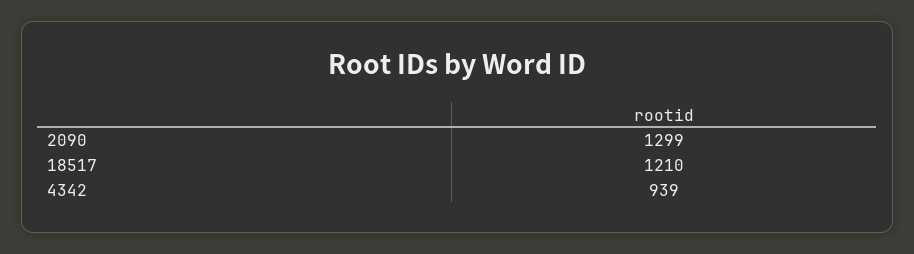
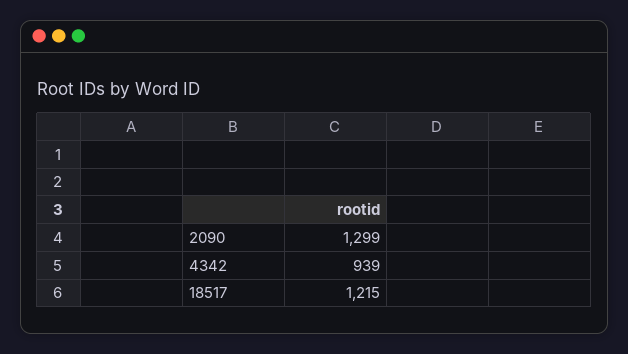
18517: 1210 -> 1215

